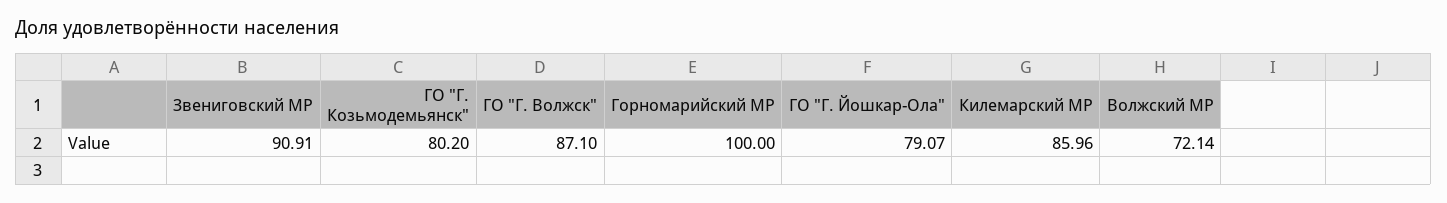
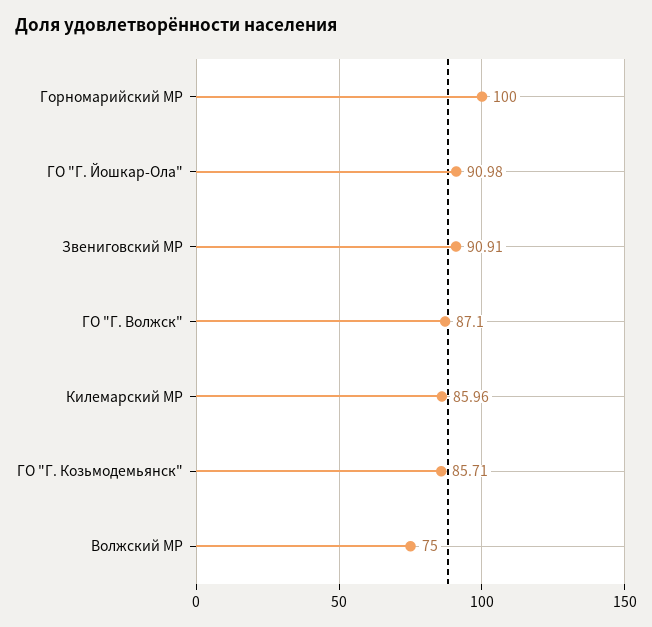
ГО "Г. Козьмодемьянск": 80.2 -> 85.71
ГО "Г. Йошкар-Ола": 79.07 -> 90.98
Волжский МР: 72.14 -> 75

